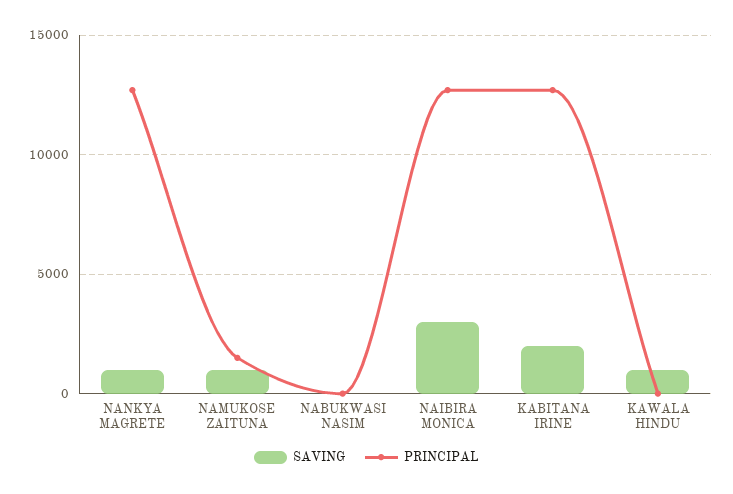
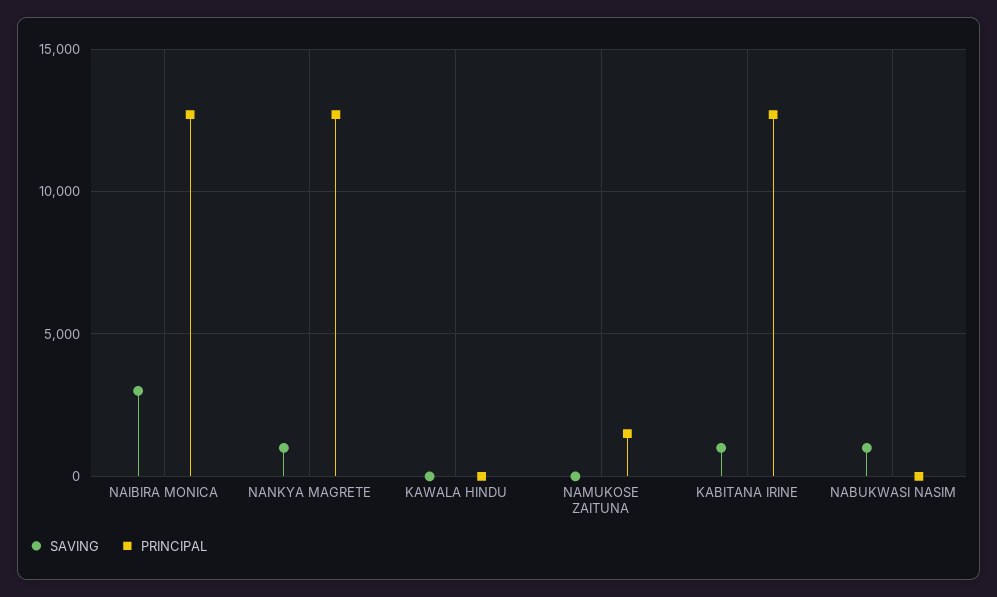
SAVING, NAMUKOSE ZAITUNA: 1000 -> 0
SAVING, NABUKWASI NASIM: 0 -> 1000
SAVING, KABITANA IRINE: 2000 -> 1000
SAVING, KAWALA HINDU: 1000 -> 0

